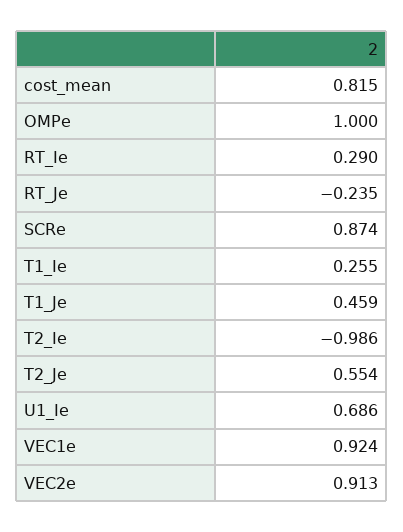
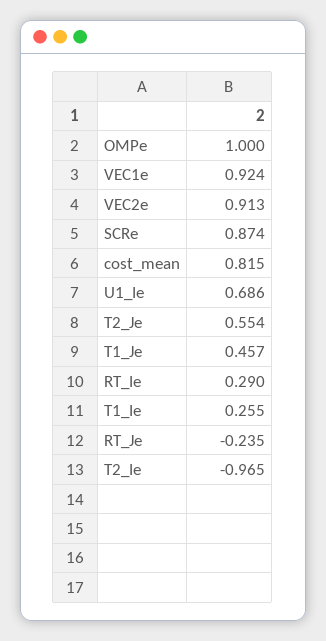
T1_Je: 0.459 -> 0.457
T2_Ie: -0.986 -> -0.965

